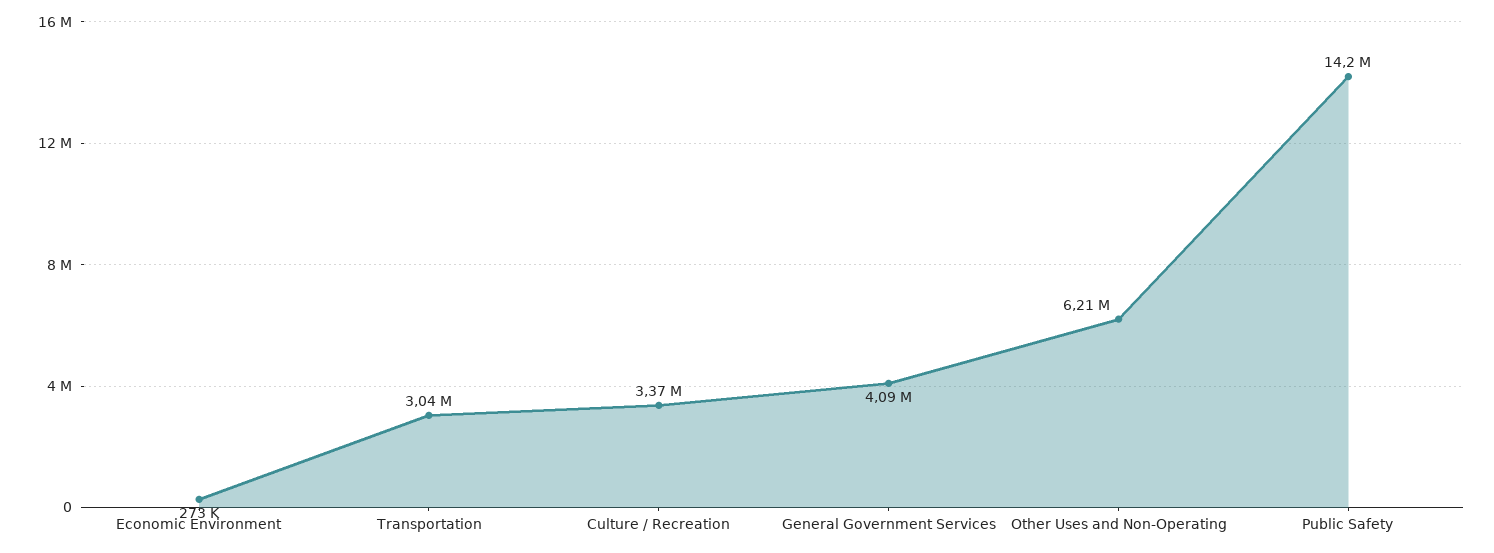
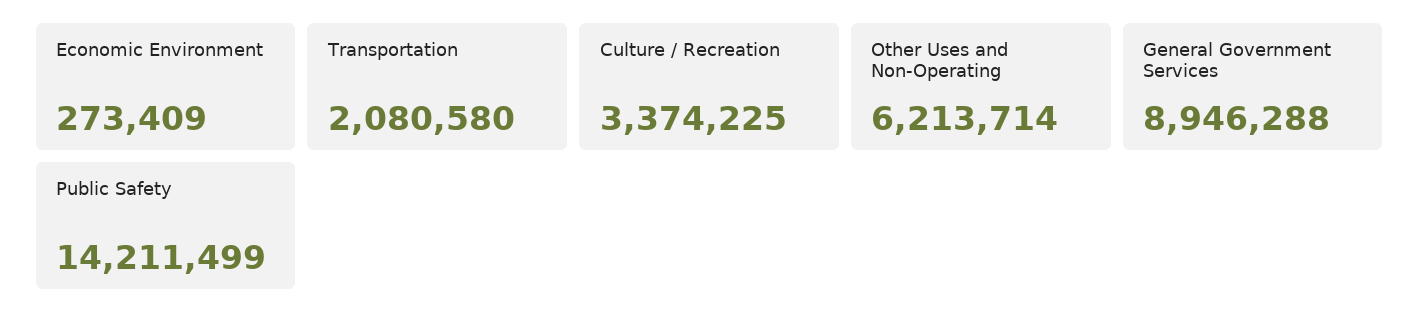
Transportation: 3040000 -> 2080580
General Government Services: 4090000 -> 8946288

